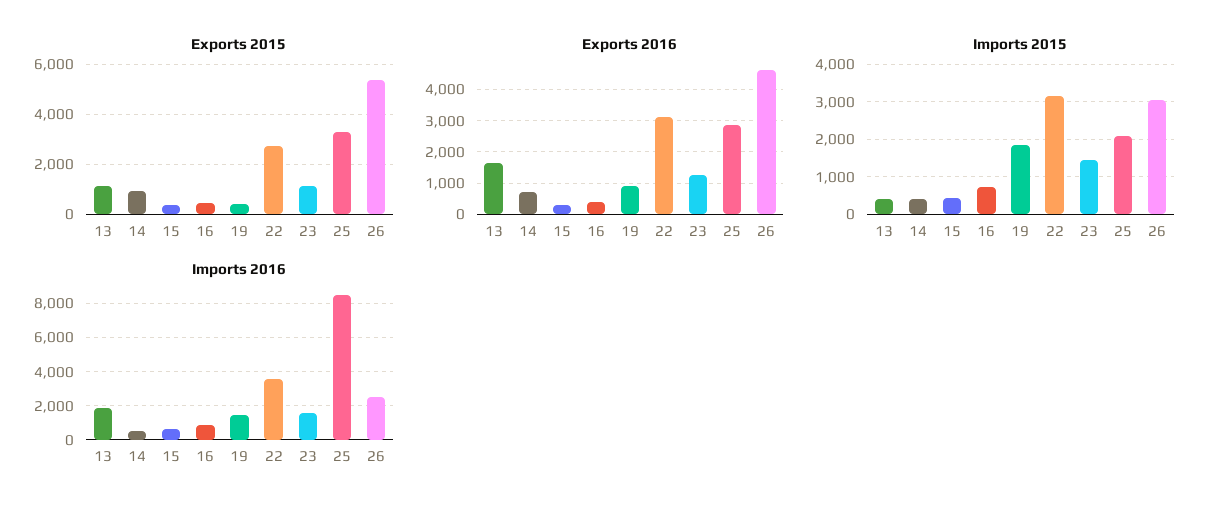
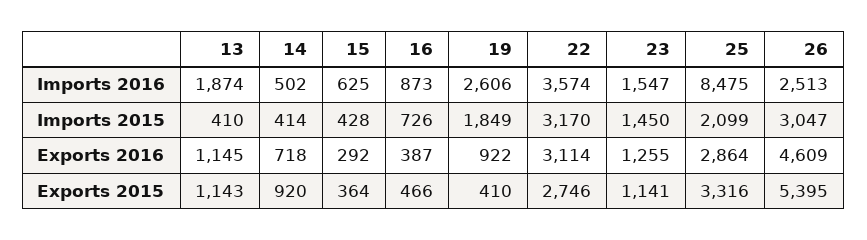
Exports 2016, 13: 1600 -> 1145
Imports 2016, 19: 1500 -> 2606

